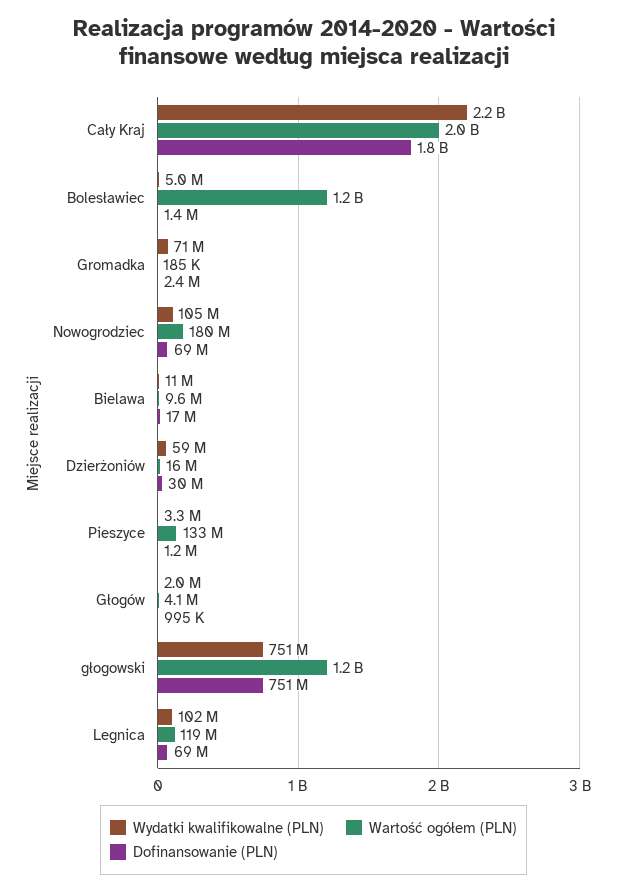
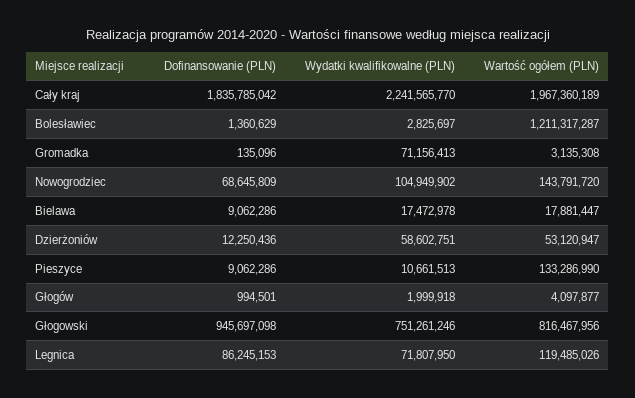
Wydatki kwalifikowalne (PLN), Bolesławiec: 5000000 -> 2825697
Wartość ogółem (PLN), Gromadka: 185000 -> 3135308
Dofinansowanie (PLN), Gromadka: 2400000 -> 135096
Wartość ogółem (PLN), Nowogrodziec: 180000000 -> 143791720
Wydatki kwalifikowalne (PLN), Bielawa: 11000000 -> 17472978
Wartość ogółem (PLN), Bielawa: 9600000 -> 17881447
Dofinansowanie (PLN), Bielawa: 17000000 -> 9062286
Wartość ogółem (PLN), Dzierżoniów: 16000000 -> 53120947
Dofinansowanie (PLN), Dzierżoniów: 30000000 -> 12250436
Wydatki kwalifikowalne (PLN), Pieszyce: 3300000 -> 10661513
Dofinansowanie (PLN), Pieszyce: 1200000 -> 9062286
Wartość ogółem (PLN), głogowski: 1200000000 -> 816467956
Dofinansowanie (PLN), głogowski: 751000000 -> 945697098
Wydatki kwalifikowalne (PLN), Legnica: 102000000 -> 71807950
Dofinansowanie (PLN), Legnica: 69000000 -> 86245153

